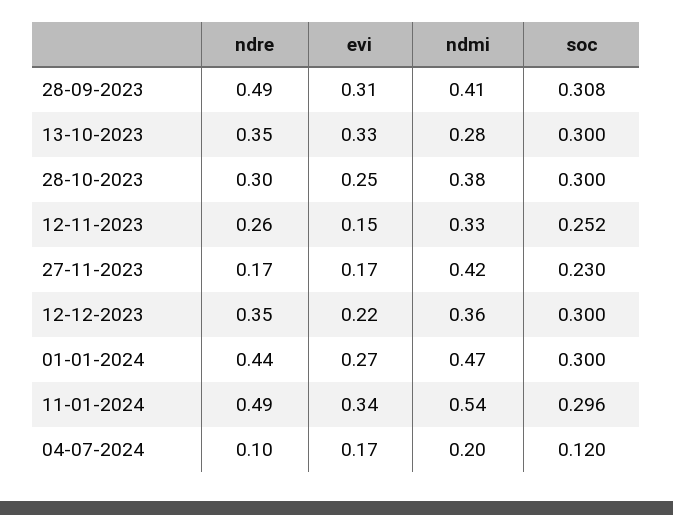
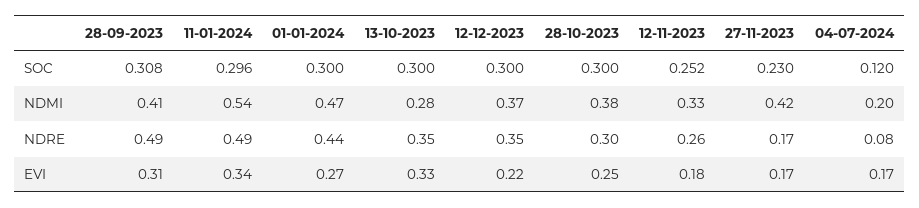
evi, 12-11-2023: 0.15 -> 0.18
ndmi, 12-12-2023: 0.36 -> 0.37
ndre, 04-07-2024: 0.1 -> 0.08

